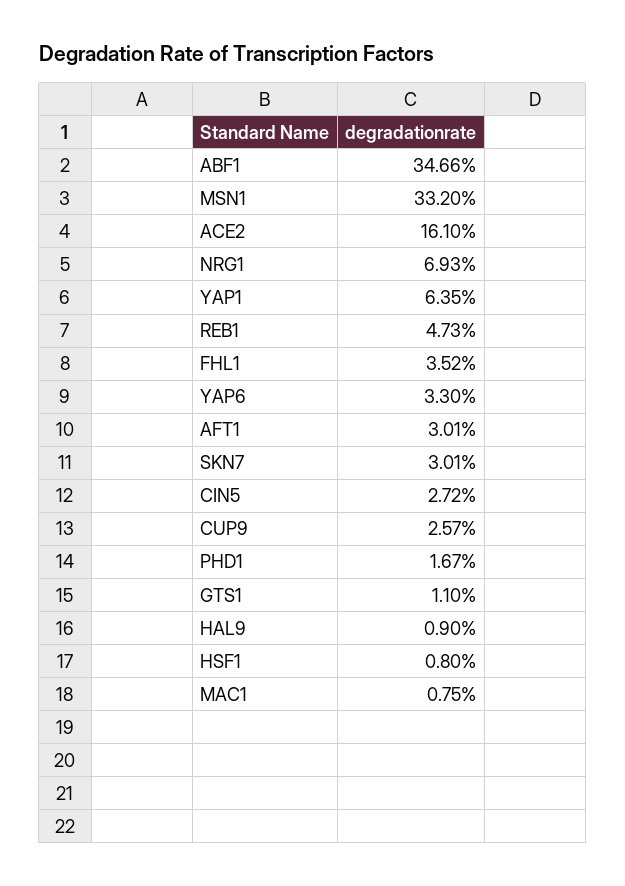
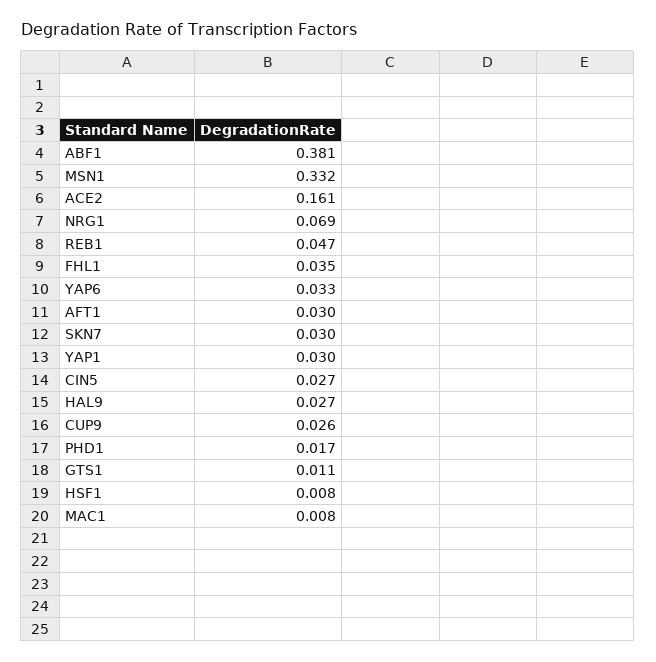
ABF1: 0.3466 -> 0.381
YAP1: 0.0635 -> 0.03
HAL9: 0.009 -> 0.027

